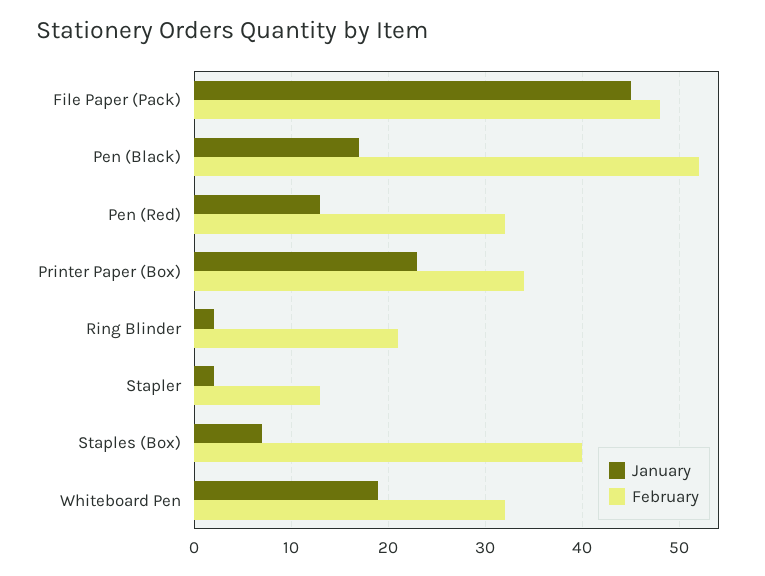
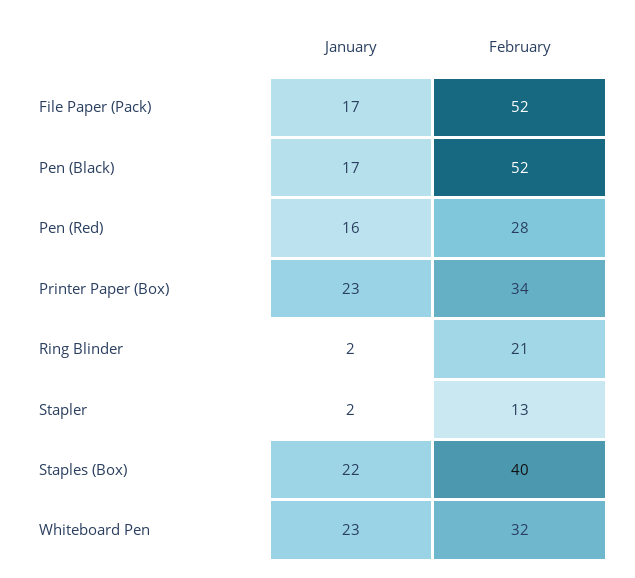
January, File Paper (Pack): 45 -> 17
February, File Paper (Pack): 48 -> 52
January, Pen (Red): 13 -> 16
February, Pen (Red): 32 -> 28
January, Staples (Box): 7 -> 22
January, Whiteboard Pen: 19 -> 23

